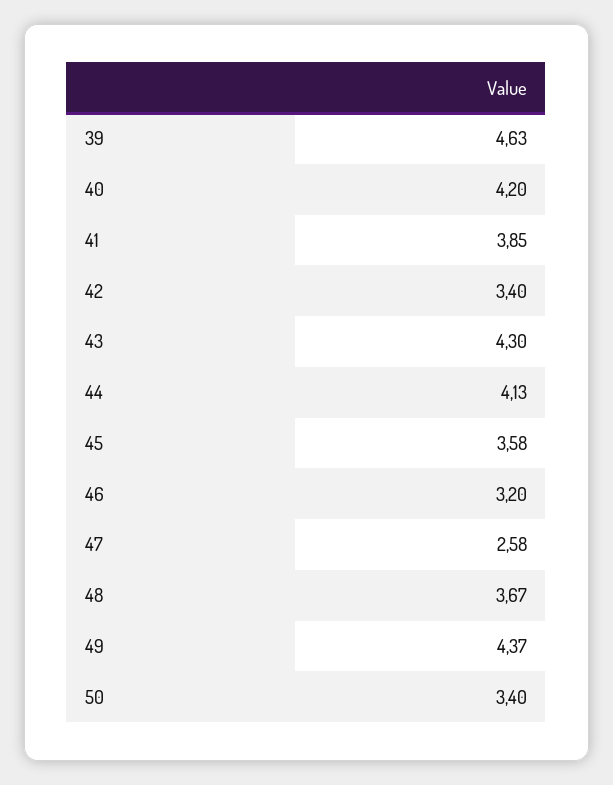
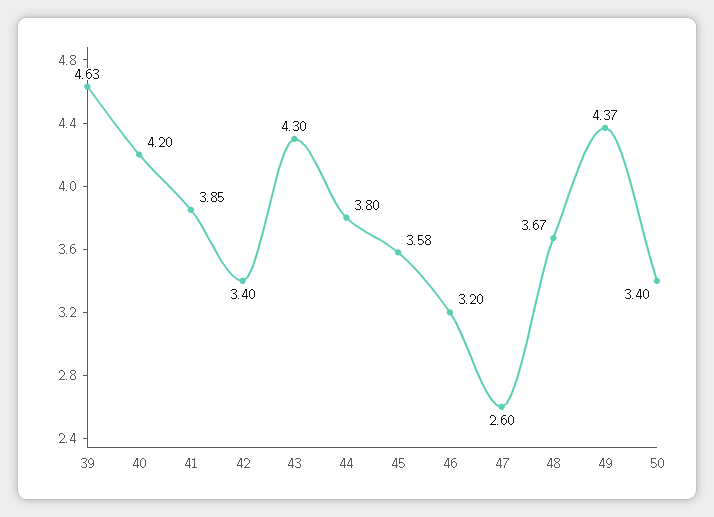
44: 4.13 -> 3.8
47: 2.58 -> 2.6

